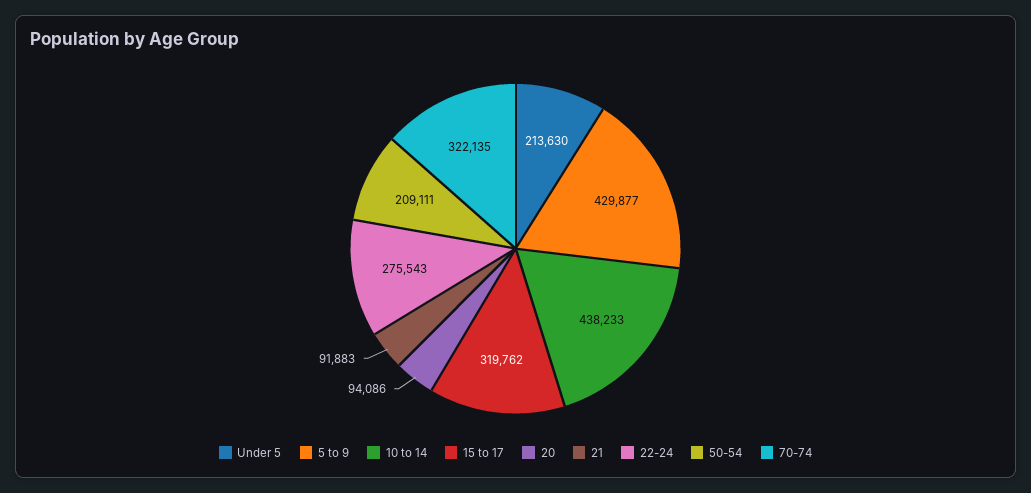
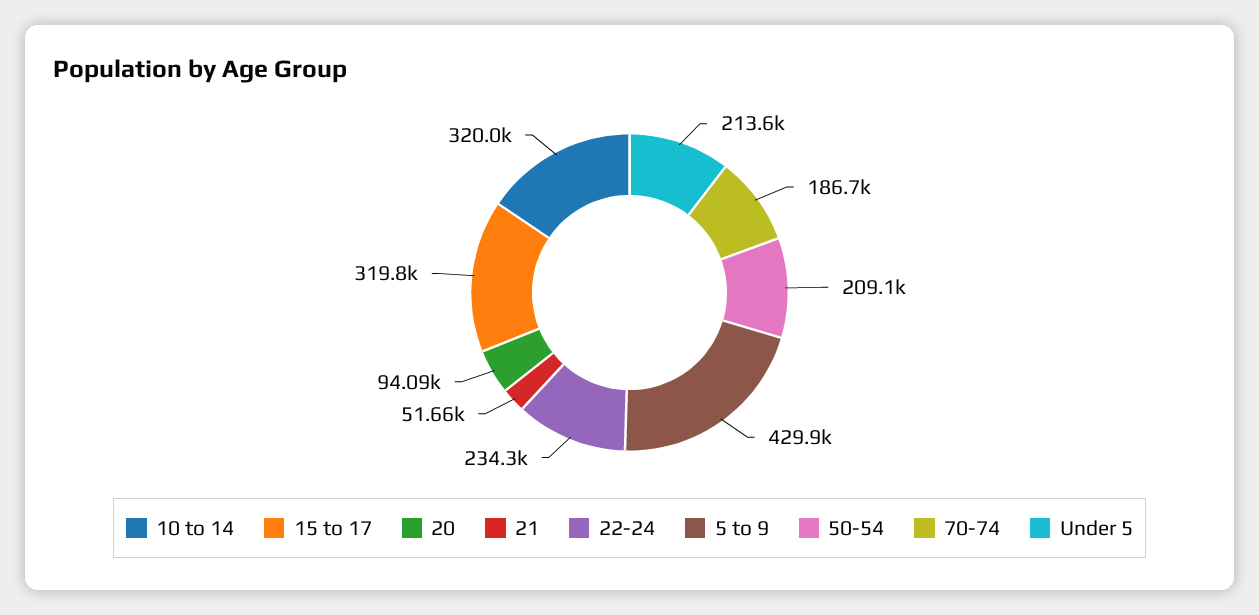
10 to 14: 438233 -> 320000
21: 91883 -> 51660
22-24: 275543 -> 234300
70-74: 322135 -> 186700

